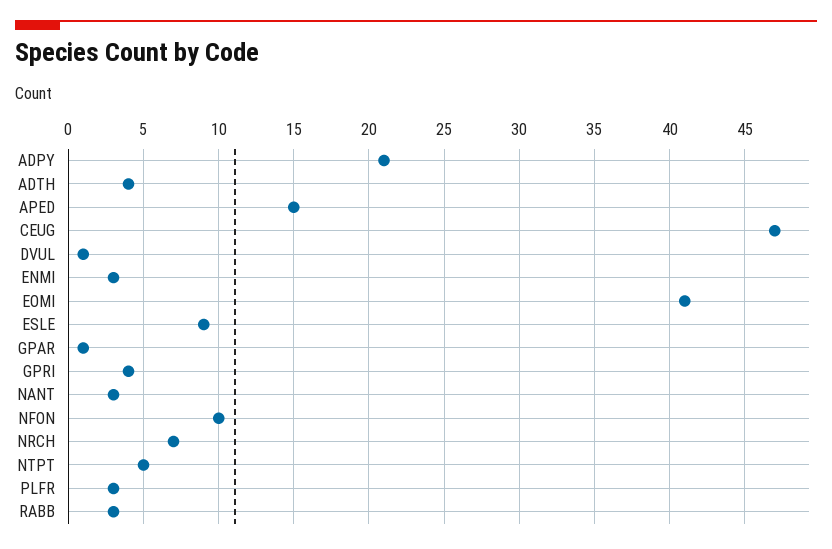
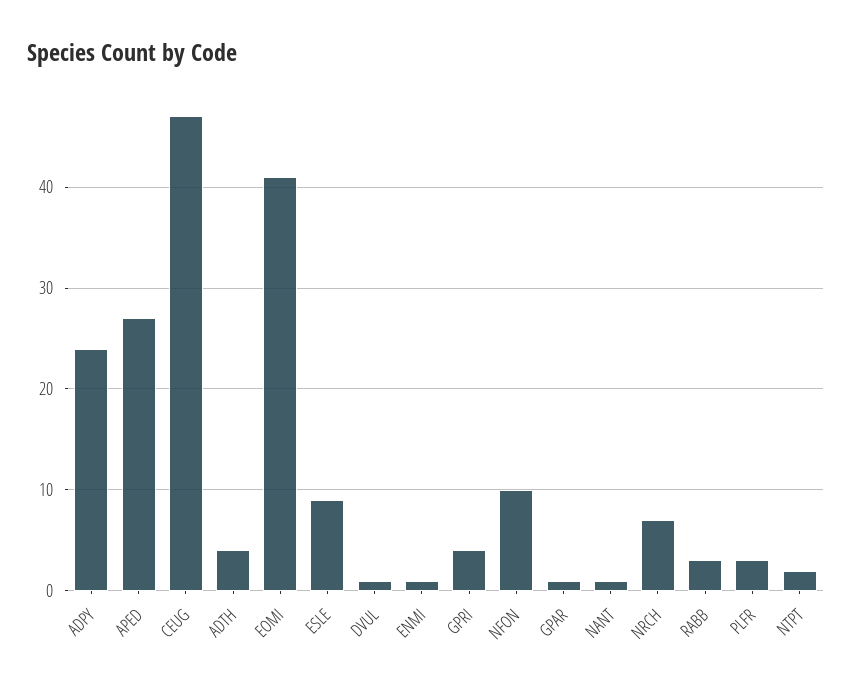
ADPY: 21 -> 24
APED: 15 -> 27
ENMI: 3 -> 1
NANT: 3 -> 1
NTPT: 5 -> 2

